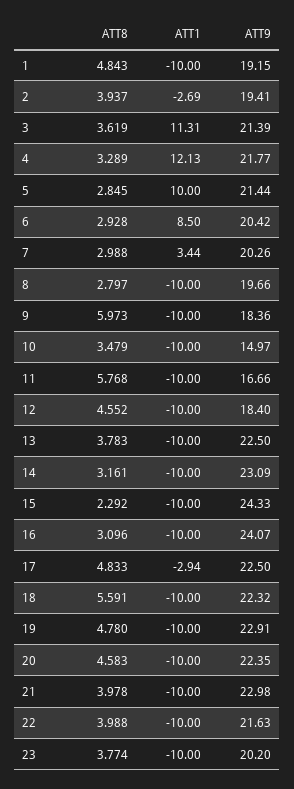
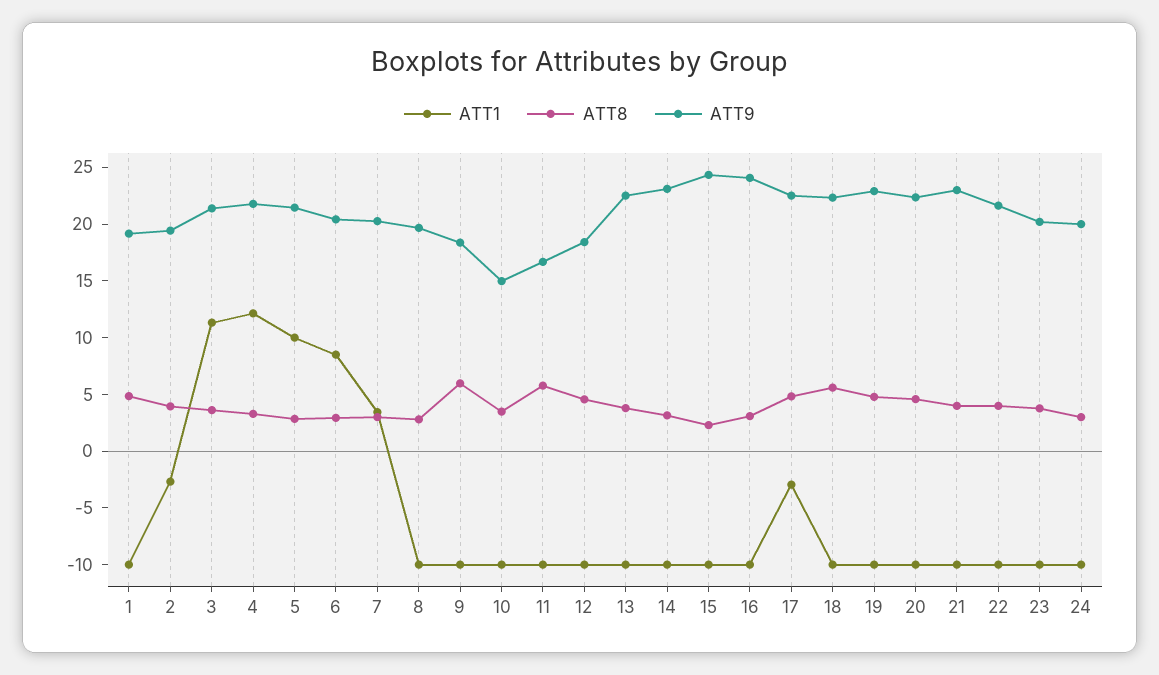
ATT1, 24: none -> -10
ATT8, 24: none -> 3
ATT9, 24: none -> 20

